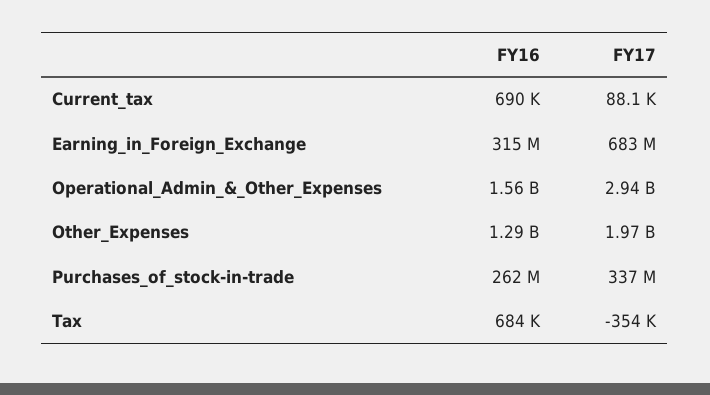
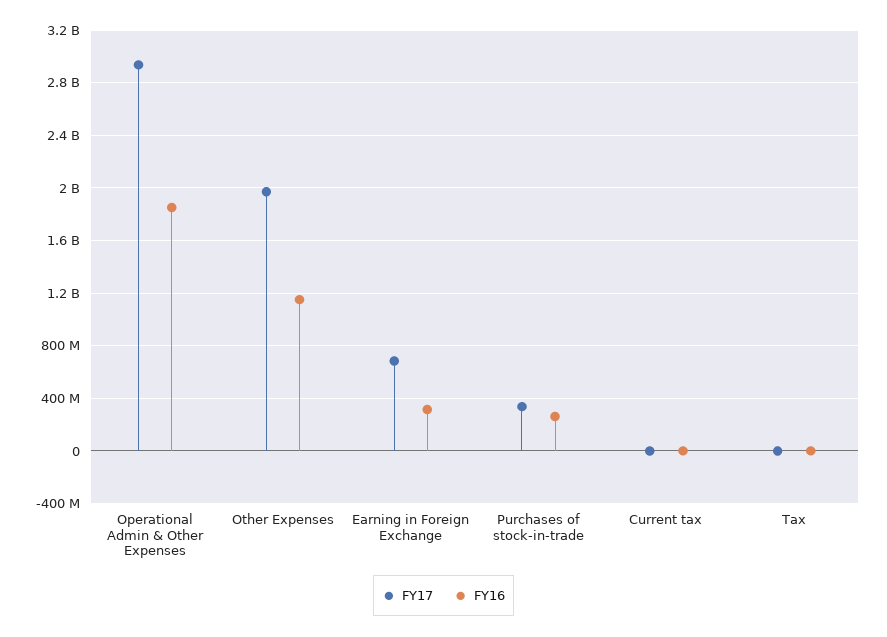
FY16, Operational_Admin_&_Other_Expenses: 1560000000 -> 1850000000
FY16, Other_Expenses: 1290000000 -> 1150000000

